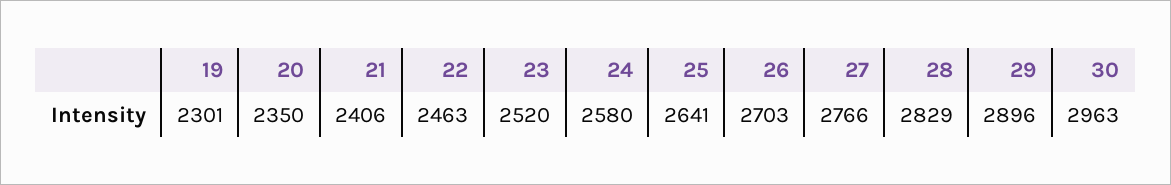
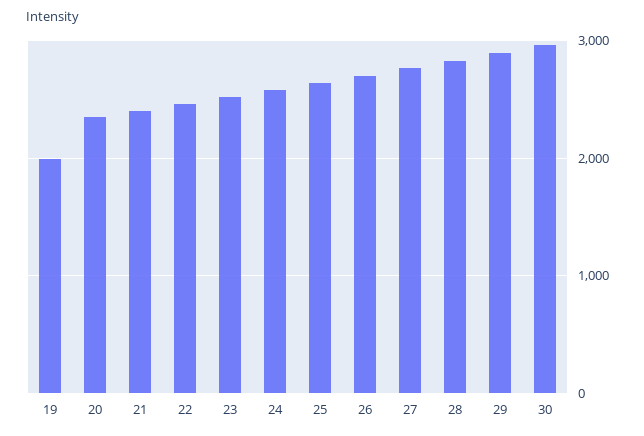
19: 2301 -> 2000

